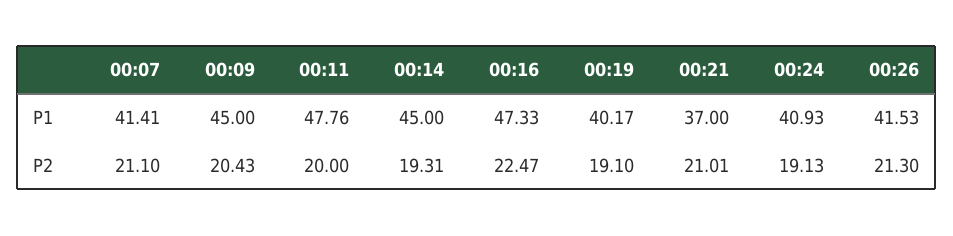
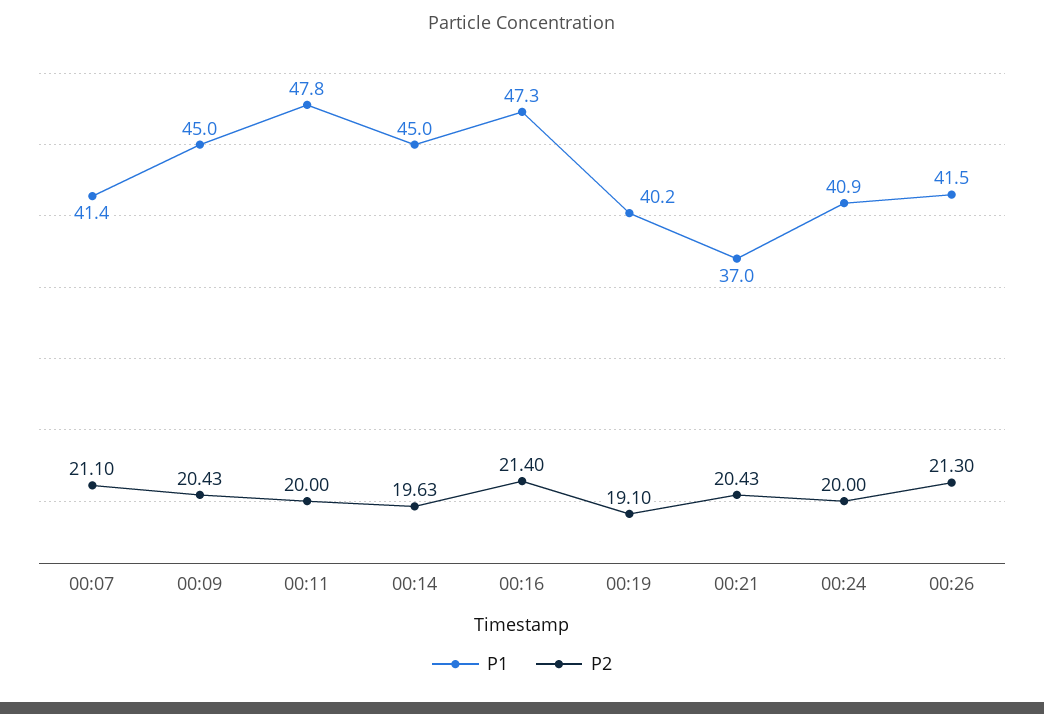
P2, 00:14: 19.31 -> 19.63
P2, 00:16: 22.47 -> 21.4
P2, 00:21: 21.01 -> 20.43
P2, 00:24: 19.13 -> 20

